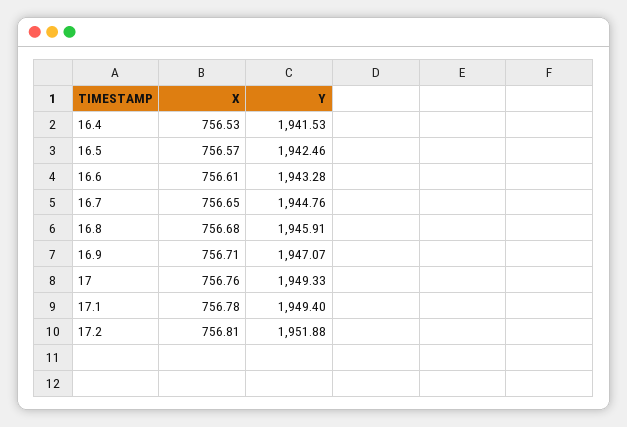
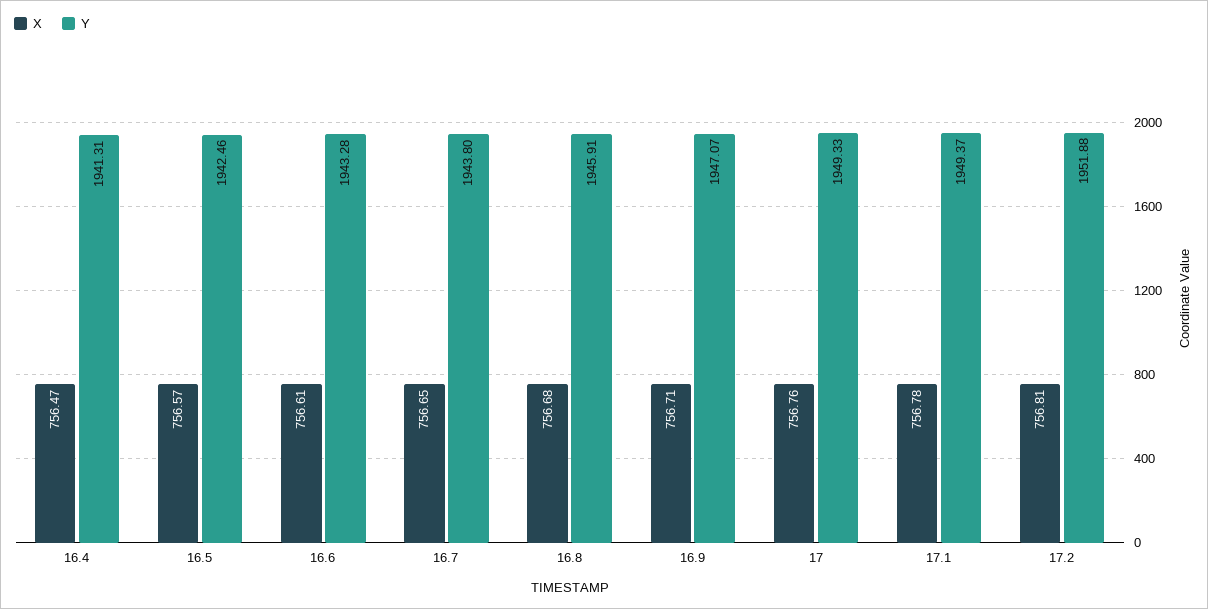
X, 16.4: 756.53 -> 756.47
Y, 16.4: 1941.53 -> 1941.31
Y, 16.7: 1944.76 -> 1943.8
Y, 17.1: 1949.4 -> 1949.37

